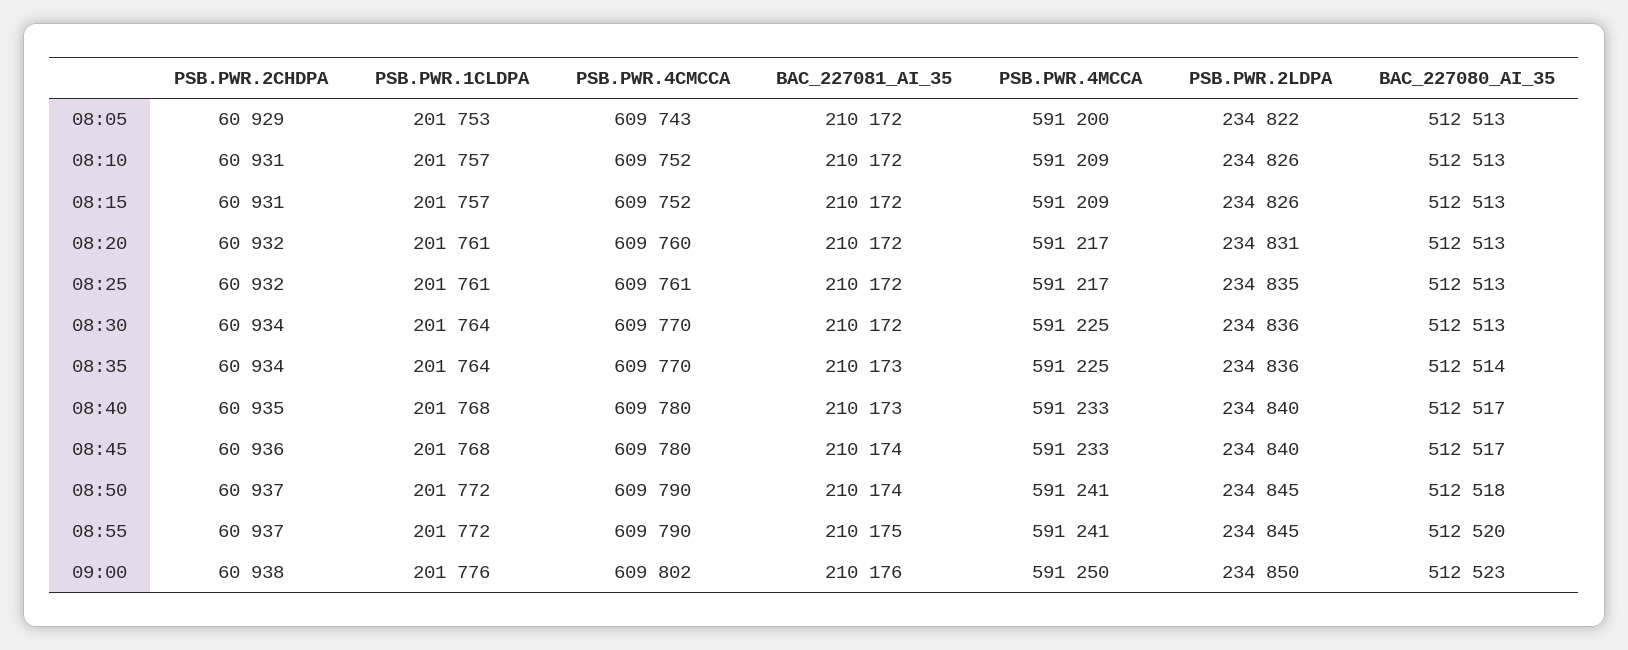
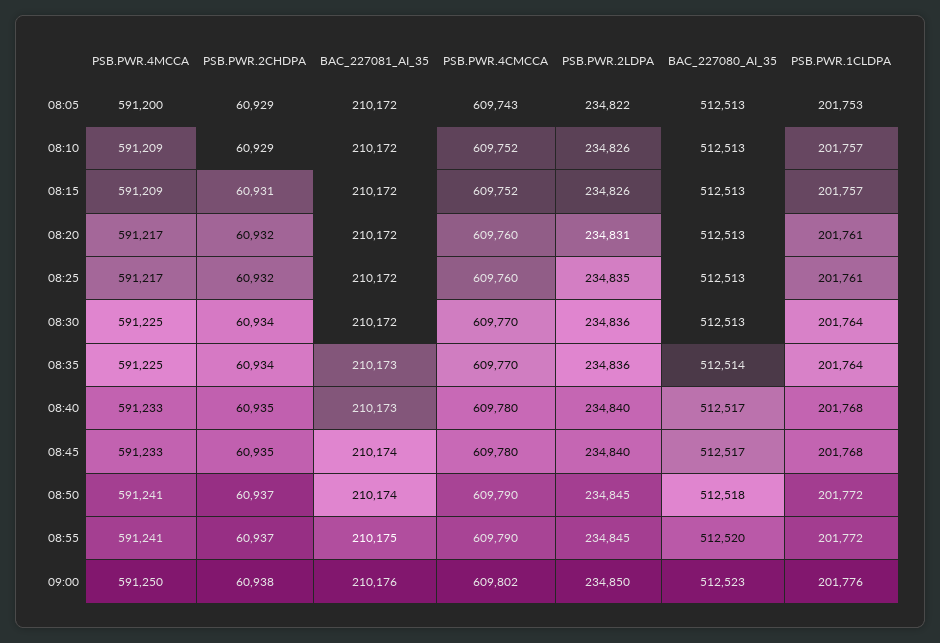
PSB.PWR.2CHDPA, 08:10: 60931 -> 60929
PSB.PWR.4CMCCA, 08:25: 609761 -> 609760
PSB.PWR.2CHDPA, 08:45: 60936 -> 60935

